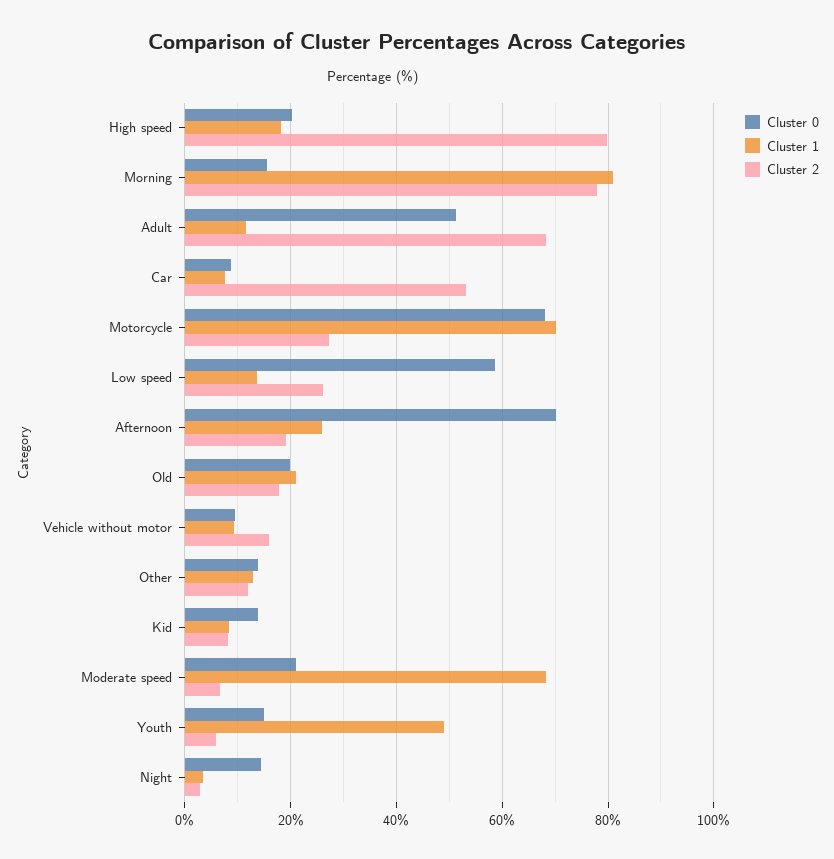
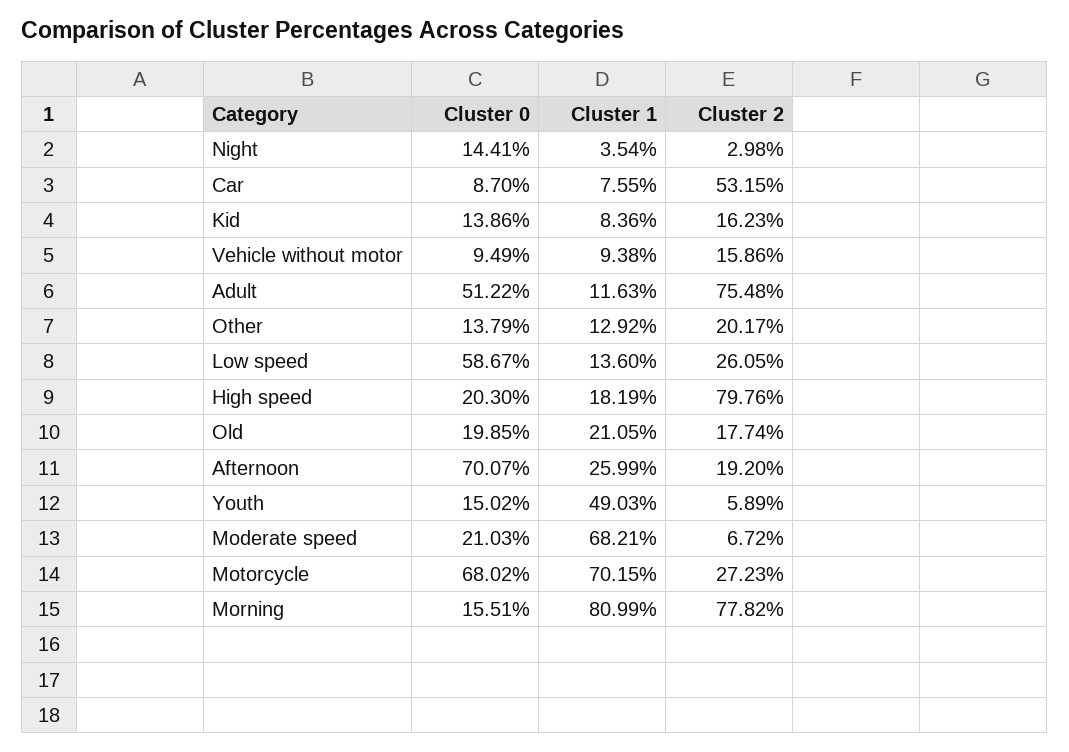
Cluster 2, Adult: 68 -> 75.48
Cluster 2, Other: 12 -> 20.17
Cluster 2, Kid: 8 -> 16.23

